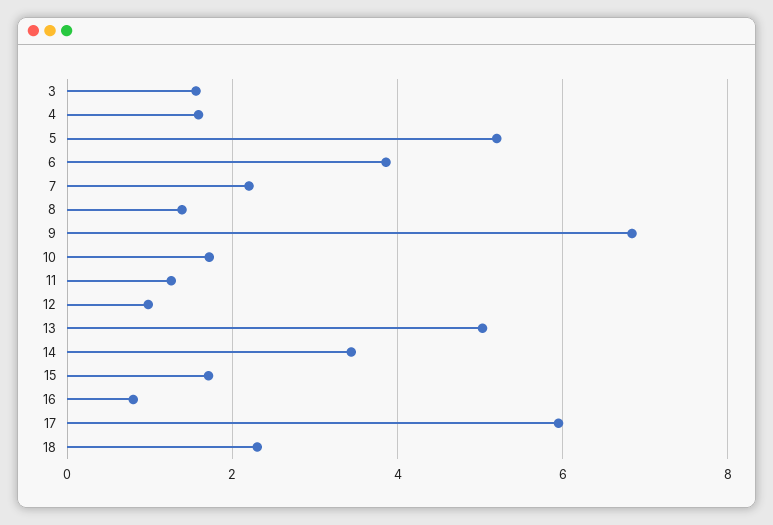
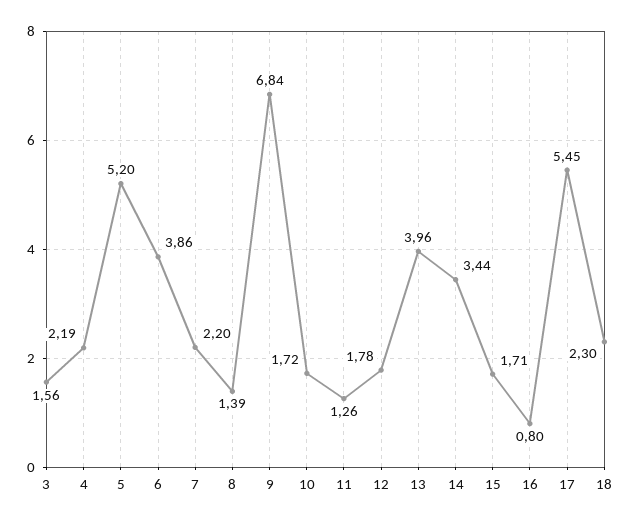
4: 1.6 -> 2.19
12: 1 -> 1.78
13: 5 -> 3.96
17: 6 -> 5.45

